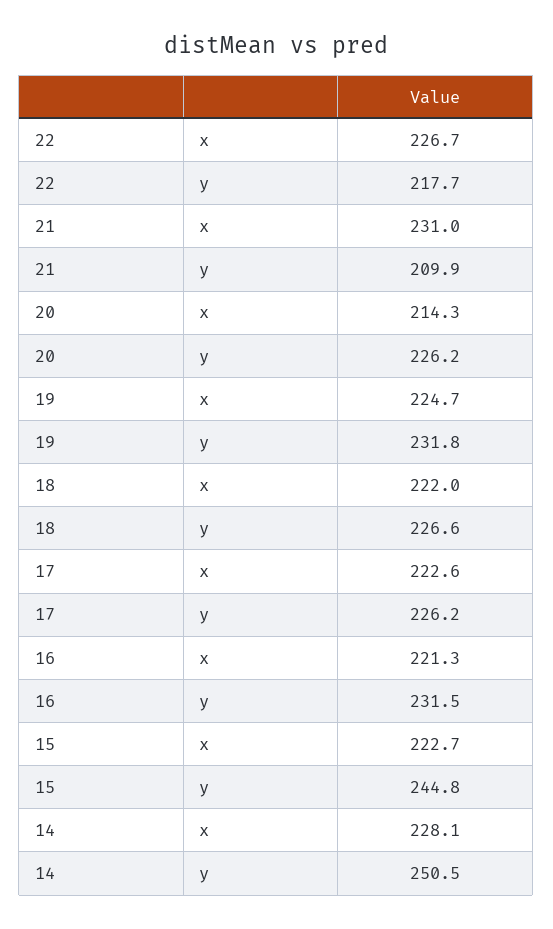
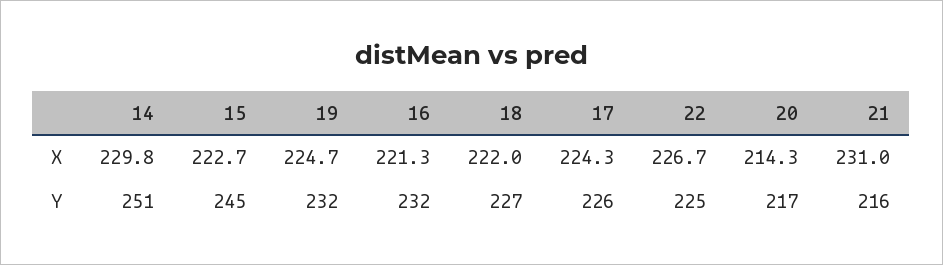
22, y: 217.7 -> 225
21, y: 209.9 -> 216
20, y: 226.2 -> 217
17, x: 222.6 -> 224.3
14, x: 228.1 -> 229.8

